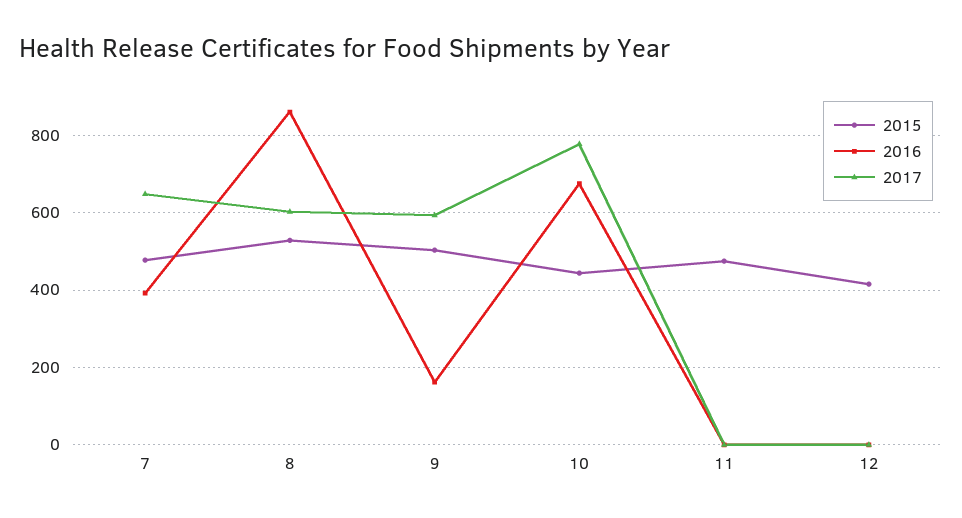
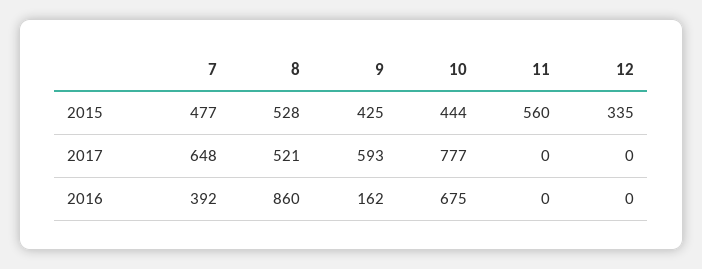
2017, 8: 600 -> 521
2015, 9: 500 -> 425
2015, 11: 480 -> 560
2015, 12: 420 -> 335

